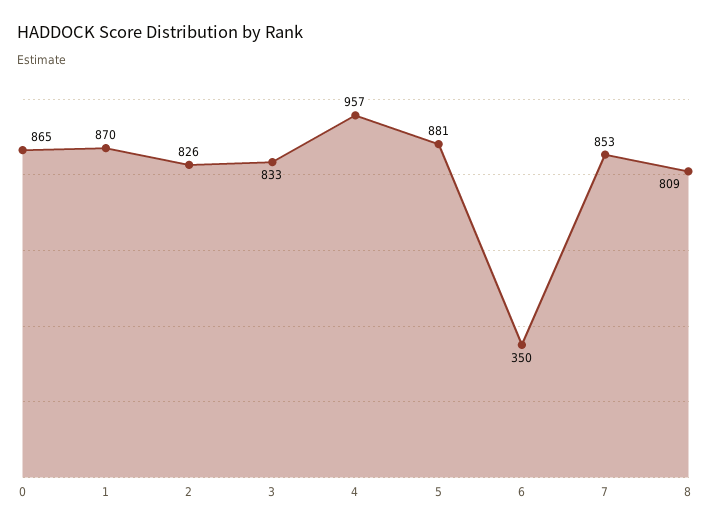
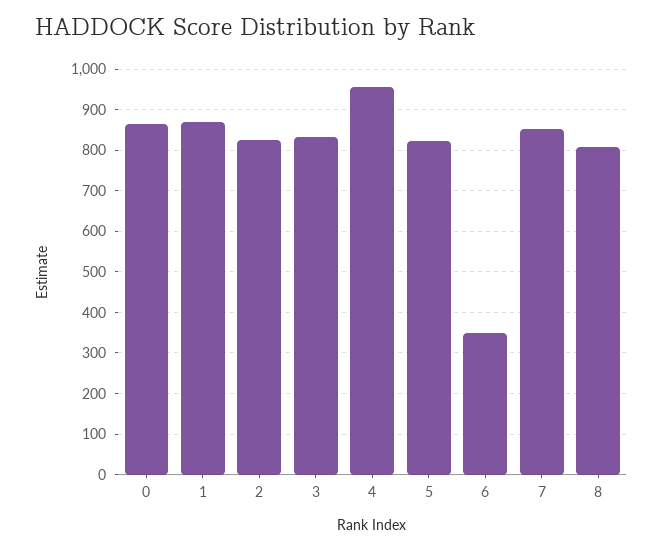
5: 881 -> 820

